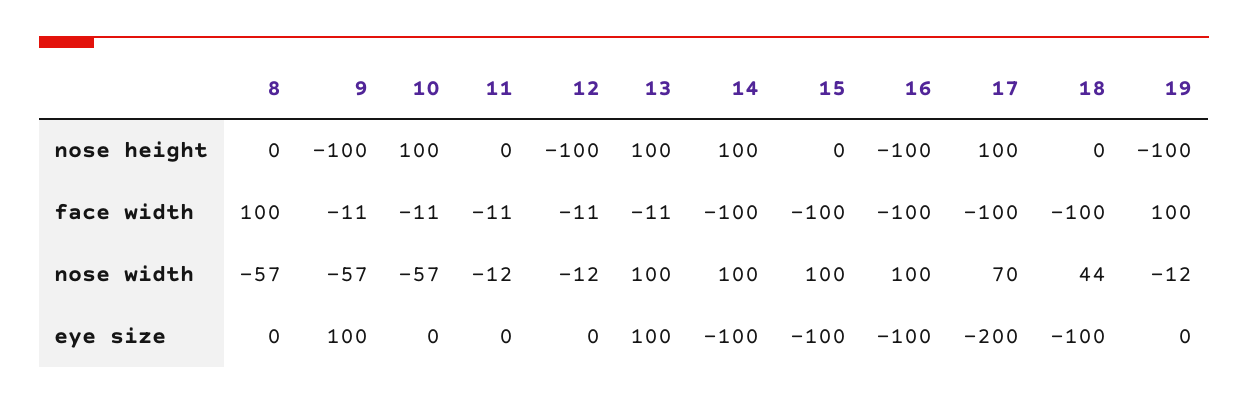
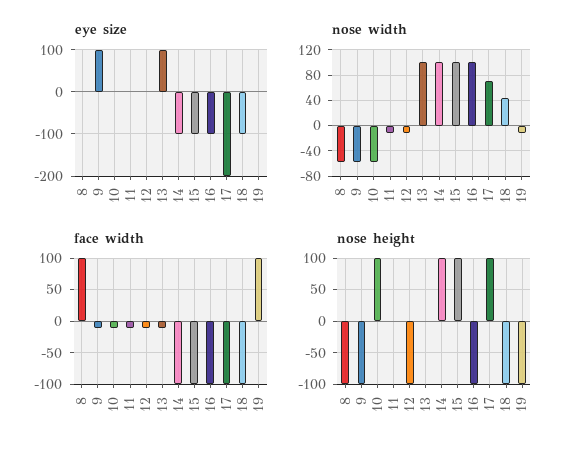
nose height, 8: 0 -> -100
nose height, 13: 100 -> 0
nose height, 15: 0 -> 100
nose height, 18: 0 -> -100

